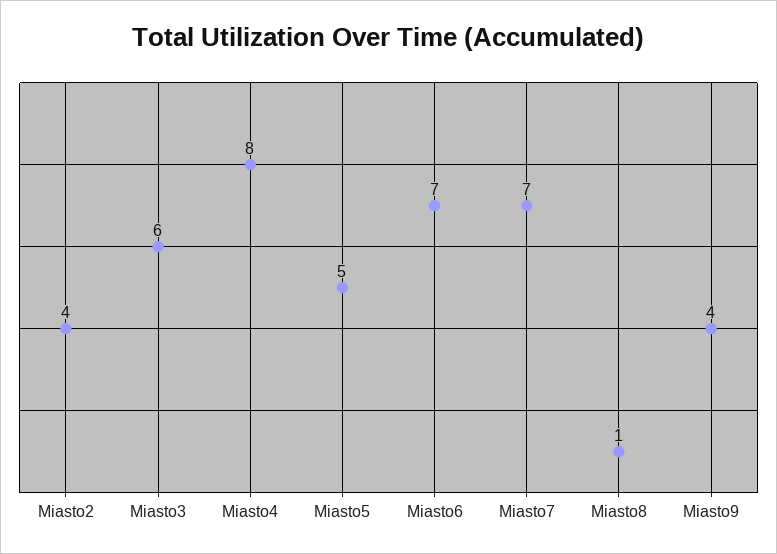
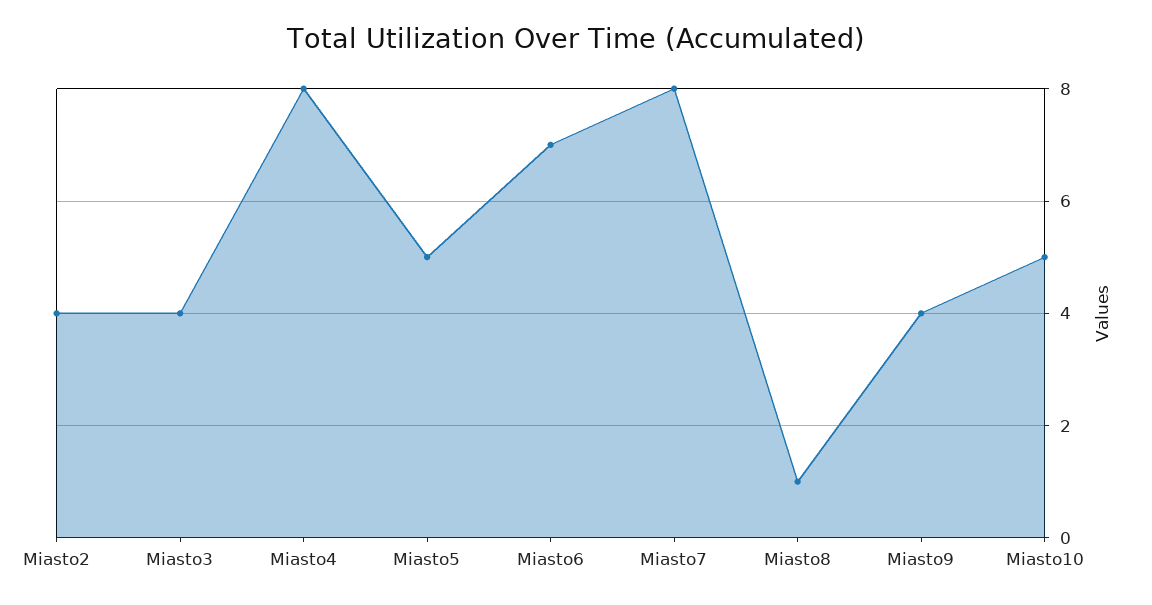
Miasto3: 6 -> 4
Miasto7: 7 -> 8
Miasto10: none -> 5

